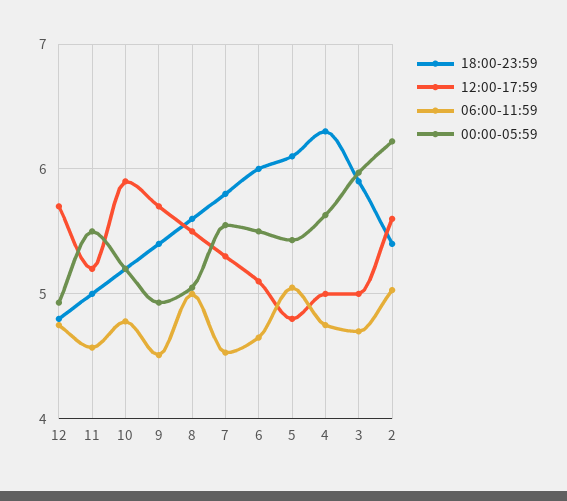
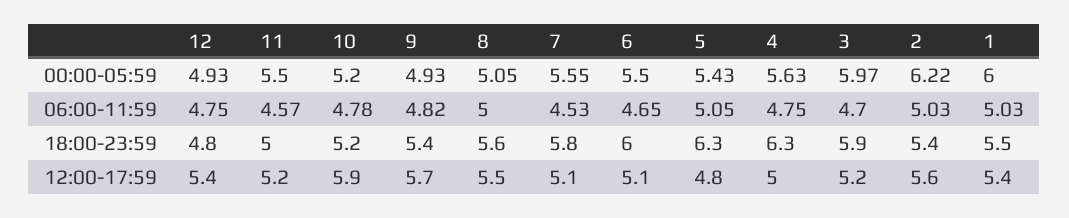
12:00-17:59, 12: 5.7 -> 5.4
06:00-11:59, 9: 4.5 -> 4.82
12:00-17:59, 7: 5.3 -> 5.1
18:00-23:59, 5: 6.1 -> 6.3
12:00-17:59, 3: 5 -> 5.2
00:00-05:59, 1: none -> 6
06:00-11:59, 1: none -> 5.03
18:00-23:59, 1: none -> 5.5
12:00-17:59, 1: none -> 5.4

